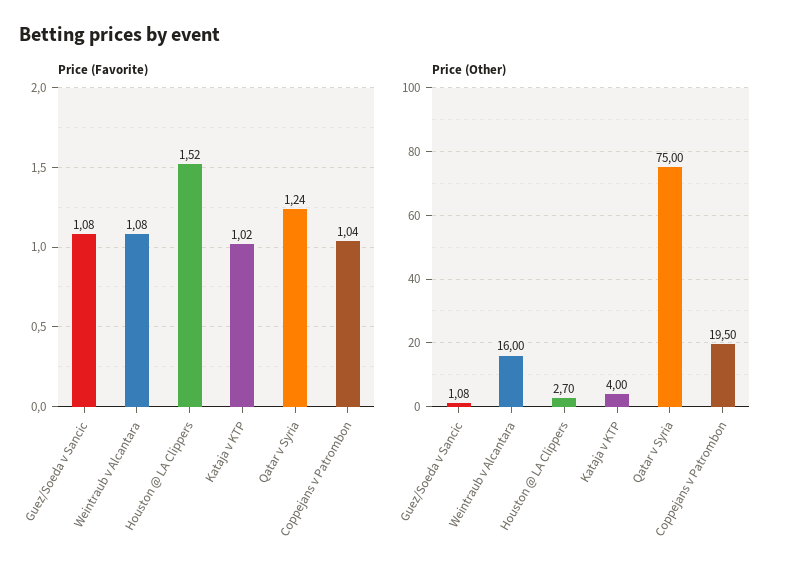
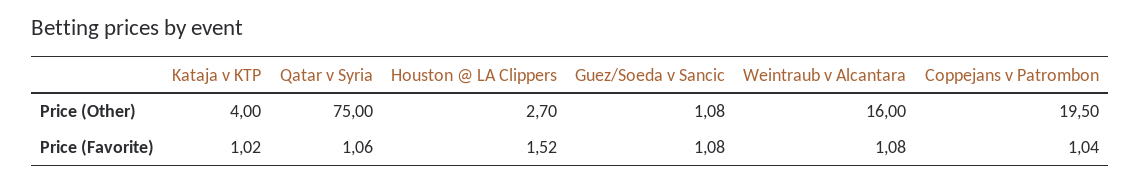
Price (Favorite), Qatar v Syria: 1.24 -> 1.06

